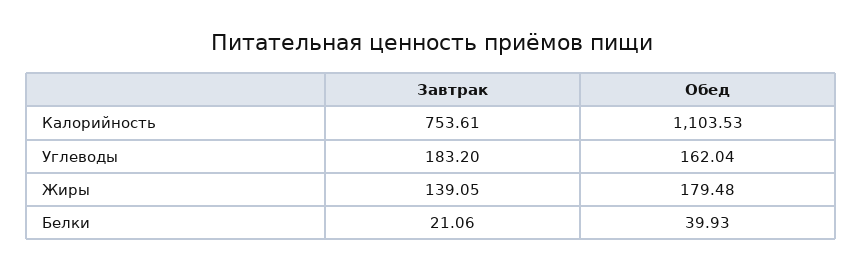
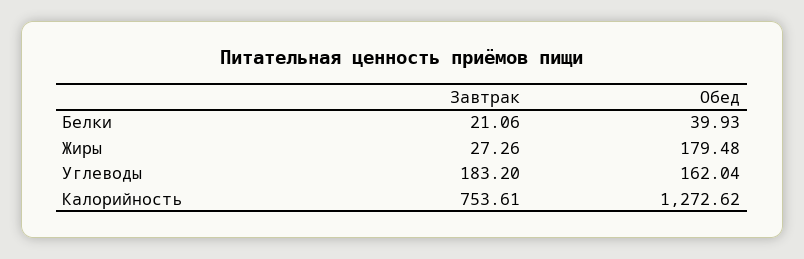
Обед, Калорийность: 1103.53 -> 1272.62
Завтрак, Жиры: 139.05 -> 27.26

